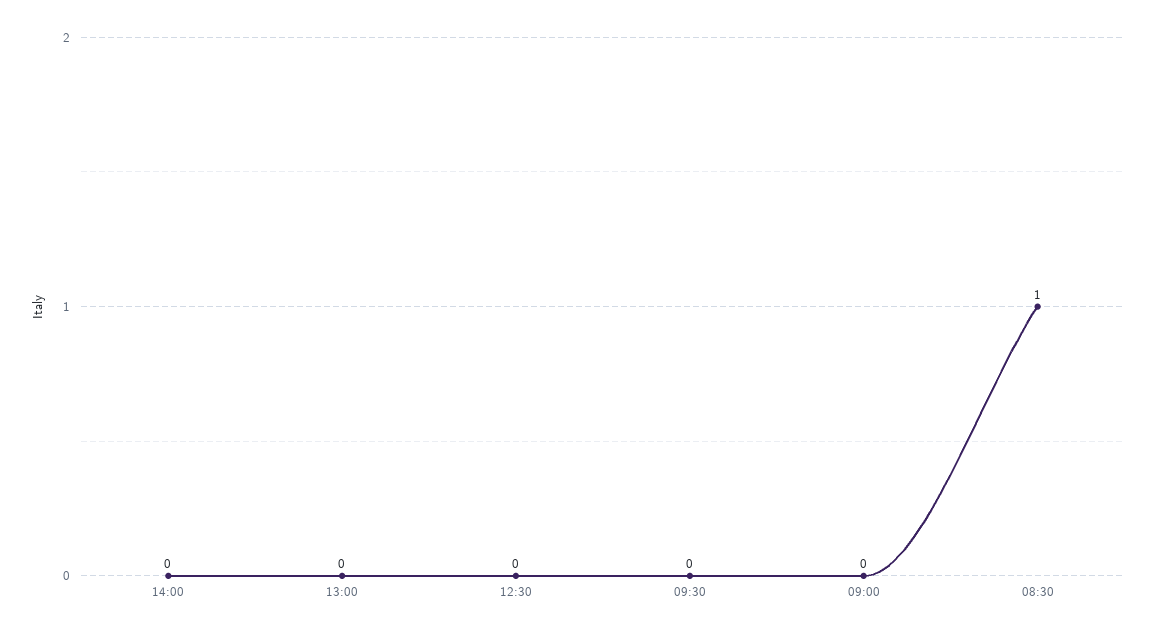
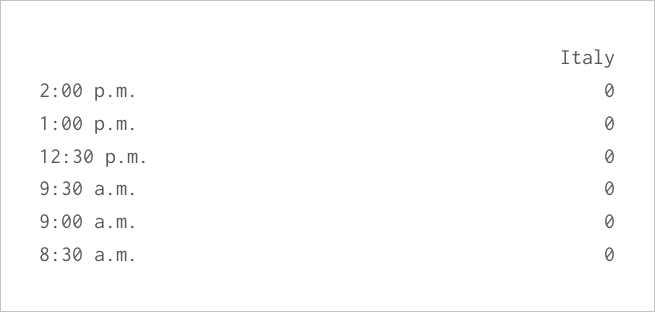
08:30: 1 -> 0

